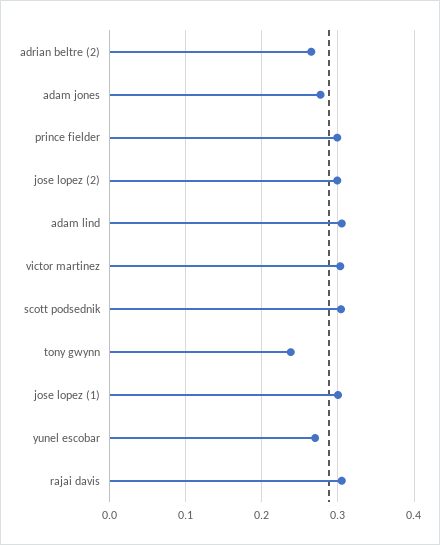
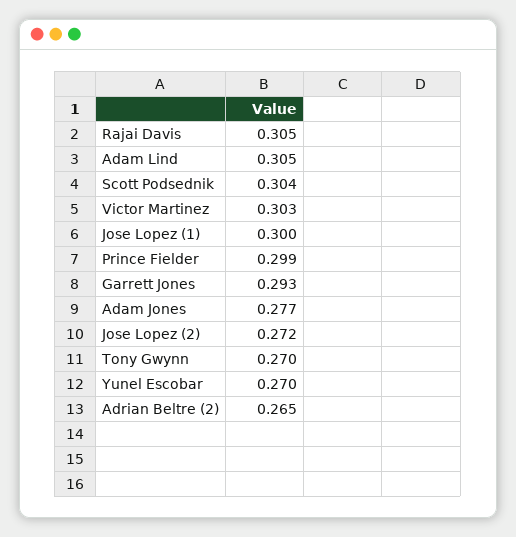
jose lopez (2): 0.3 -> 0.272
tony gwynn: 0.24 -> 0.27
Garrett Jones: none -> 0.293

